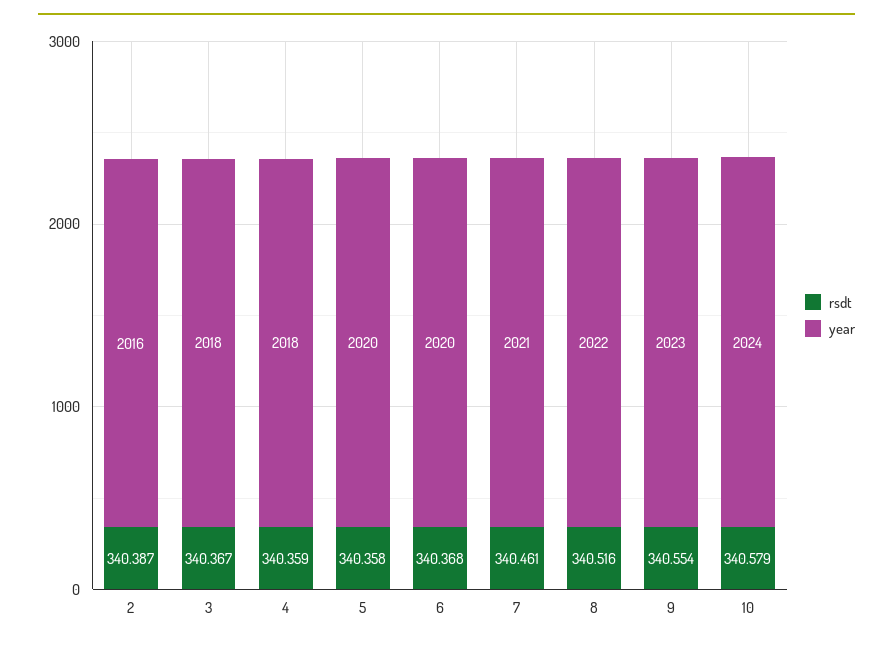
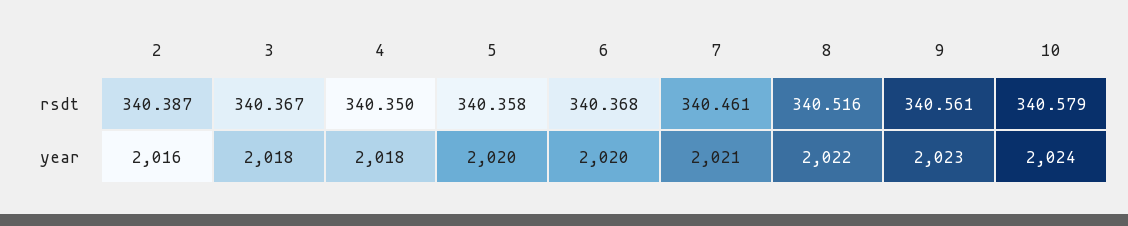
rsdt, 4: 340.359 -> 340.35
rsdt, 9: 340.554 -> 340.561

